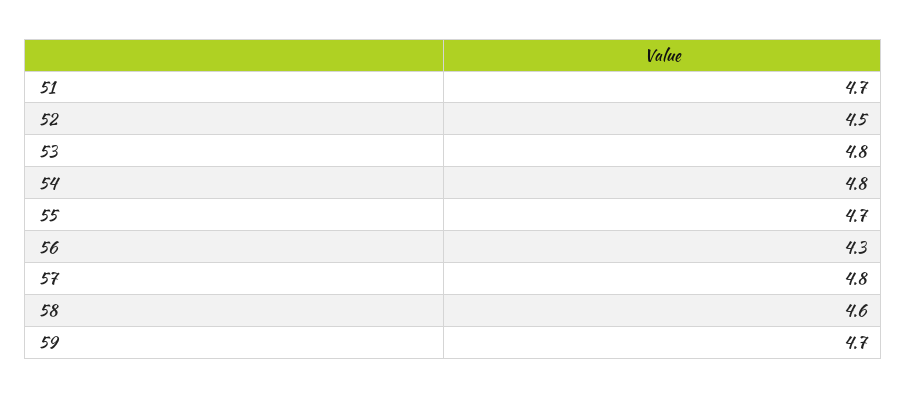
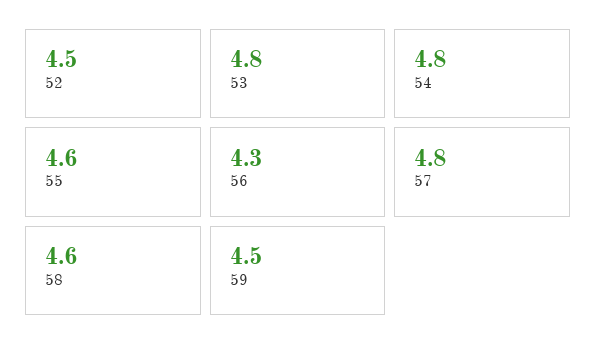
51: 4.7 -> none
55: 4.7 -> 4.6
59: 4.7 -> 4.5

